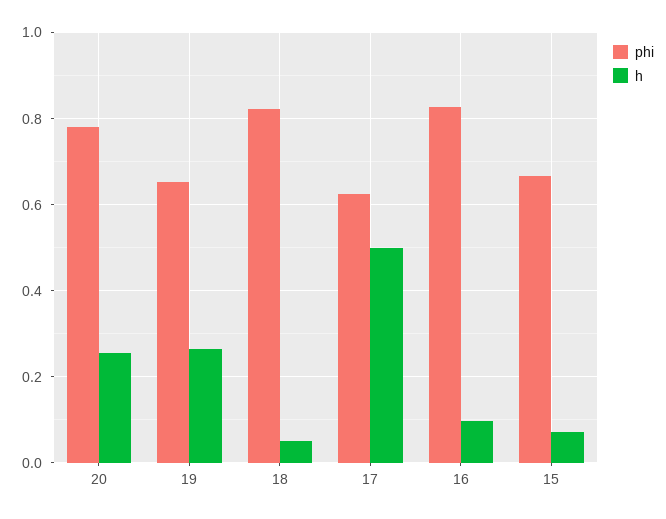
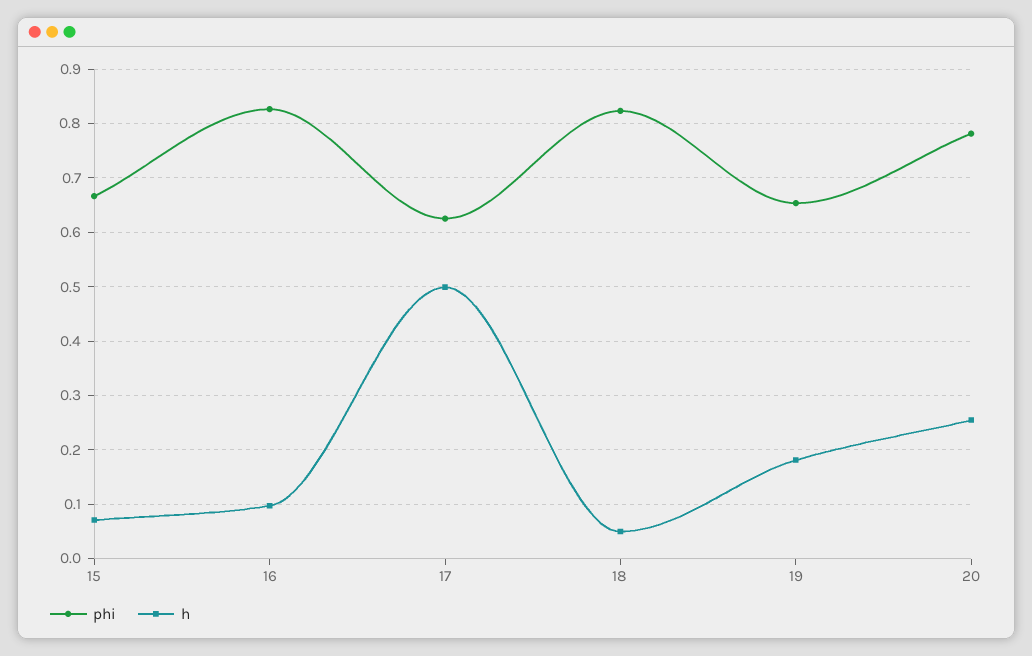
h, 19: 0.26 -> 0.18

